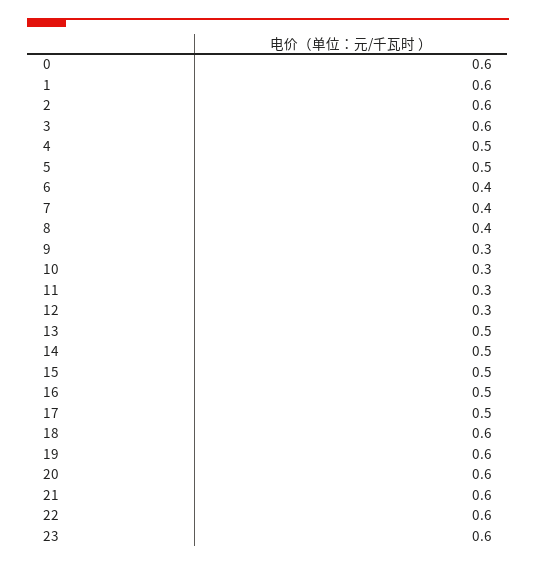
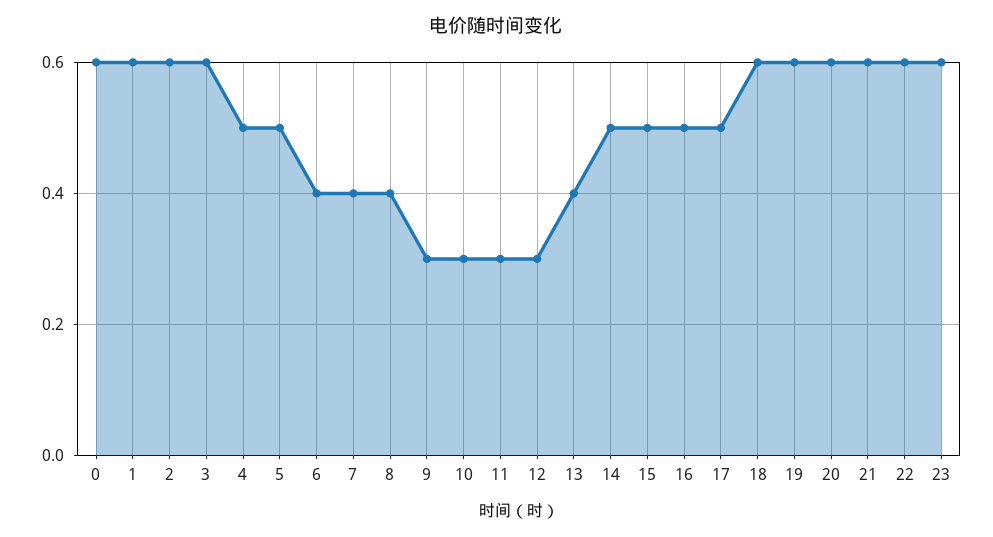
13: 0.5 -> 0.4

